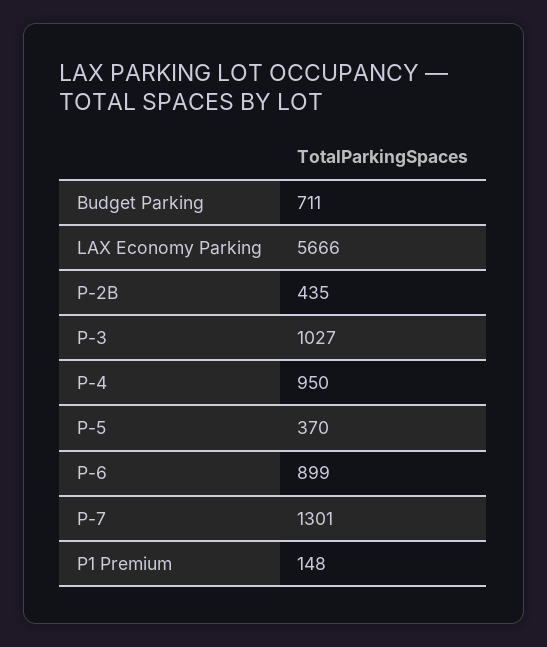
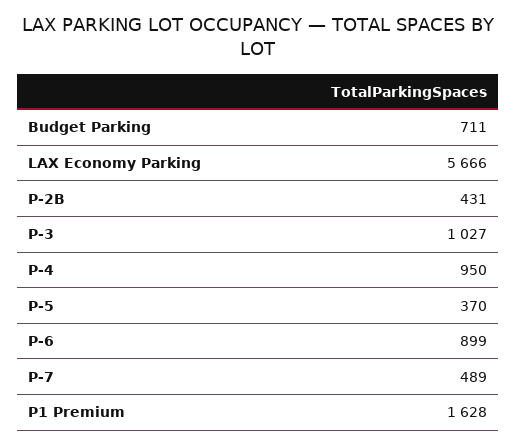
P-2B: 435 -> 431
P-7: 1301 -> 489
P1 Premium: 148 -> 1628

